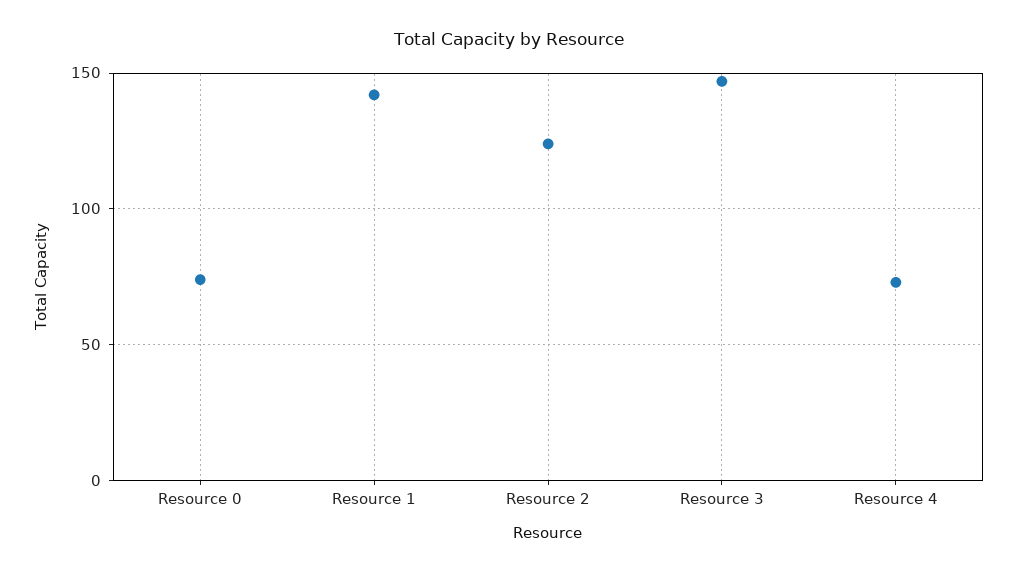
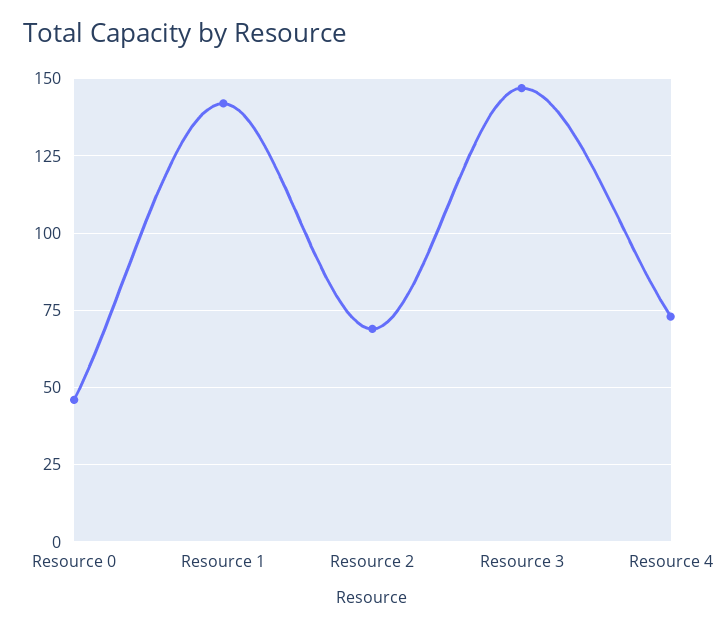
Resource 0: 75 -> 45
Resource 2: 125 -> 70

